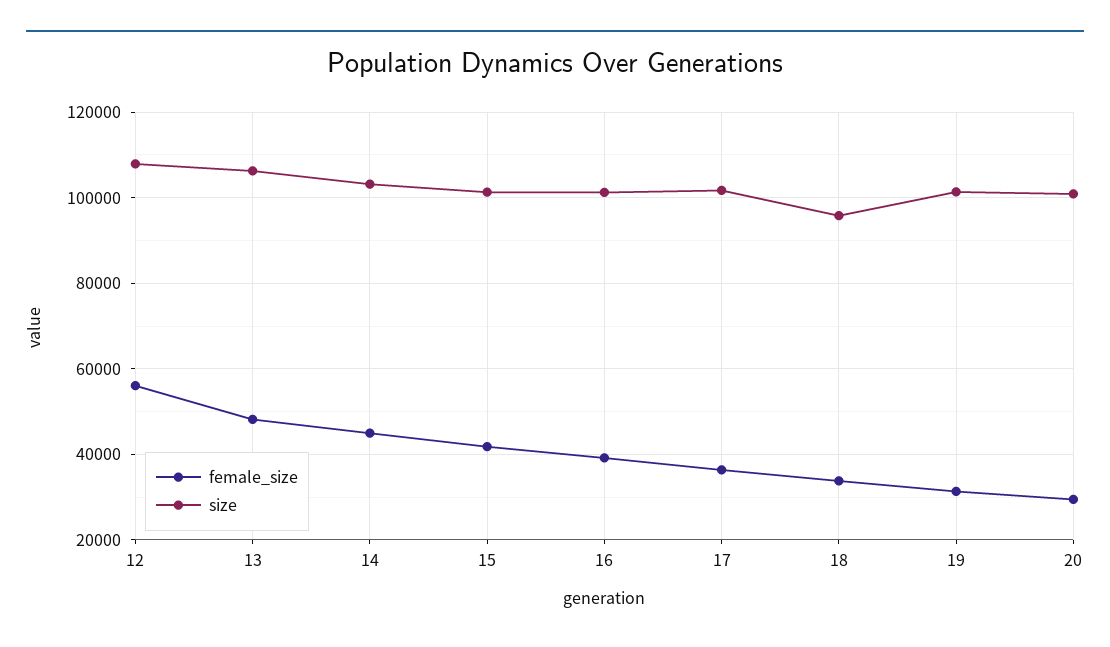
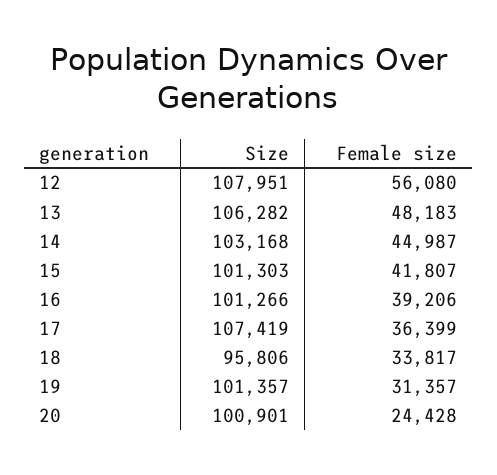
size, 17: 102000 -> 107419
female_size, 20: 30000 -> 24428

